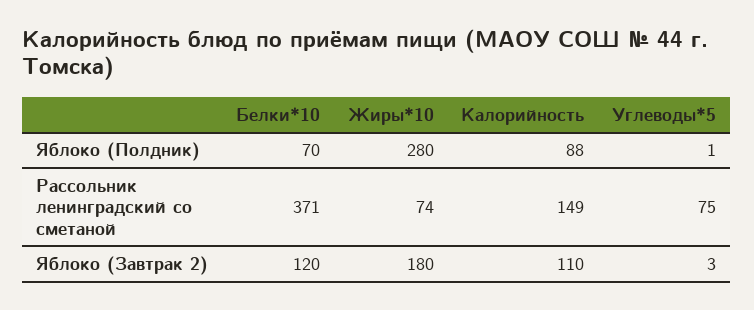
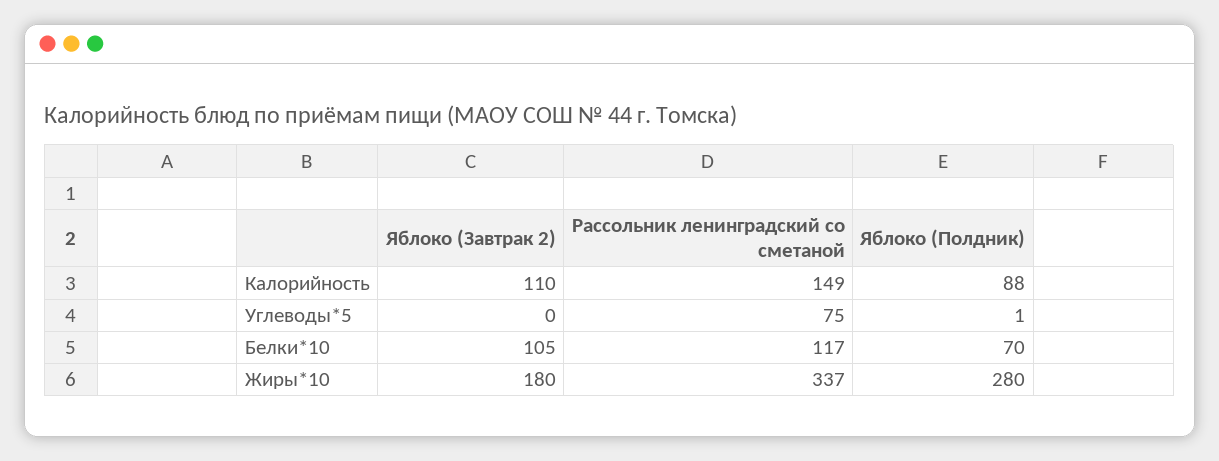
Белки*10, Рассольник ленинградский со сметаной: 371 -> 117
Жиры*10, Рассольник ленинградский со сметаной: 74 -> 337
Белки*10, Яблоко (Завтрак 2): 120 -> 105
Углеводы*5, Яблоко (Завтрак 2): 3 -> 0

